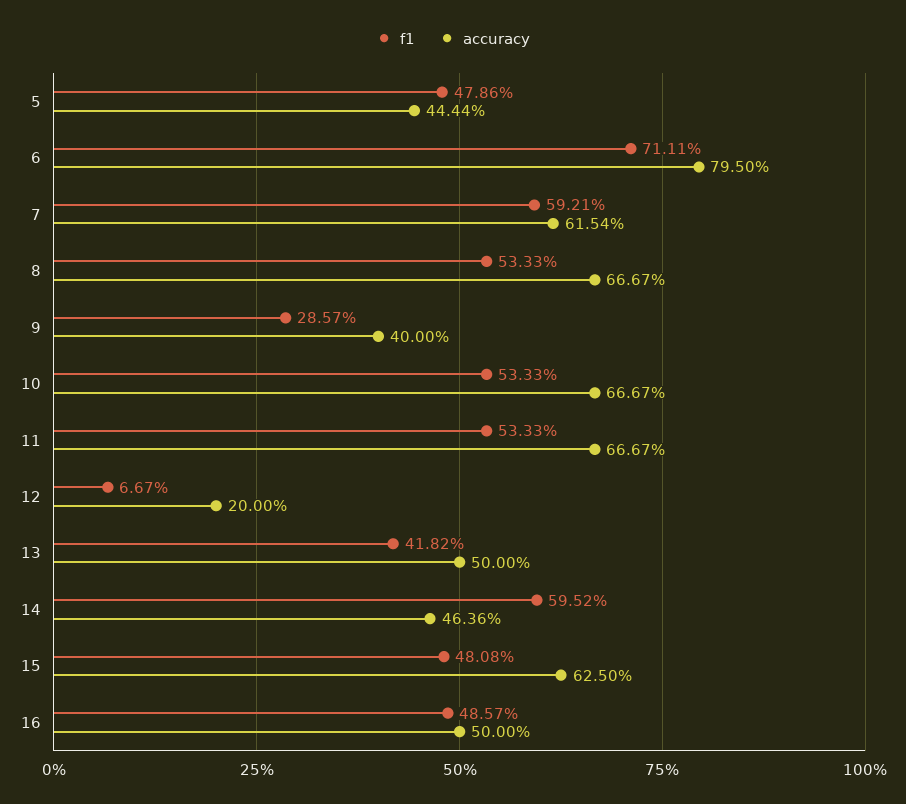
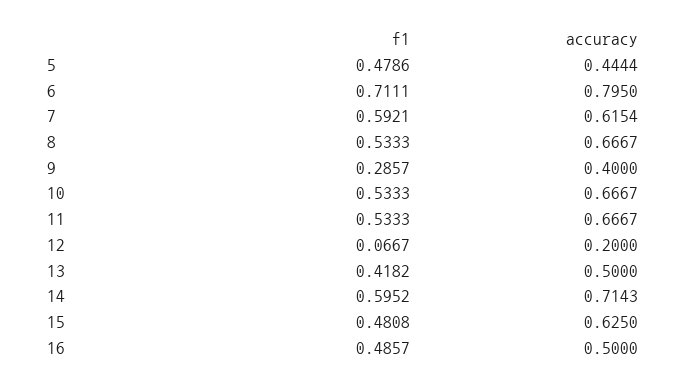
accuracy, 14: 0.4636 -> 0.7143

